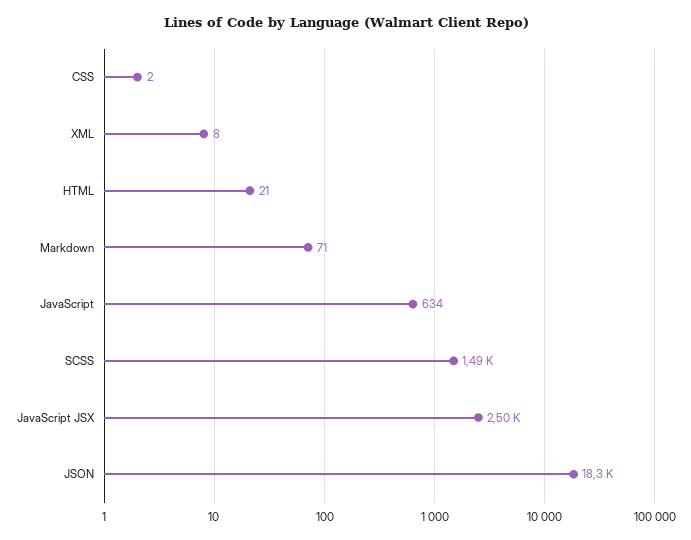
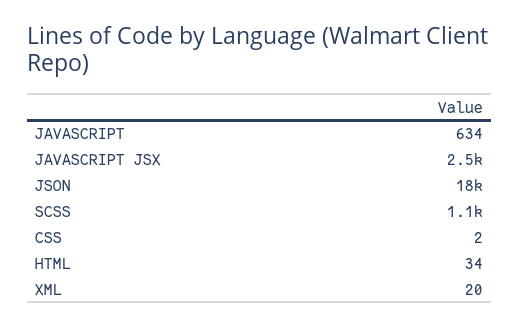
XML: 8 -> 20
HTML: 21 -> 34
Markdown: 71 -> none
SCSS: 1490 -> 1100

